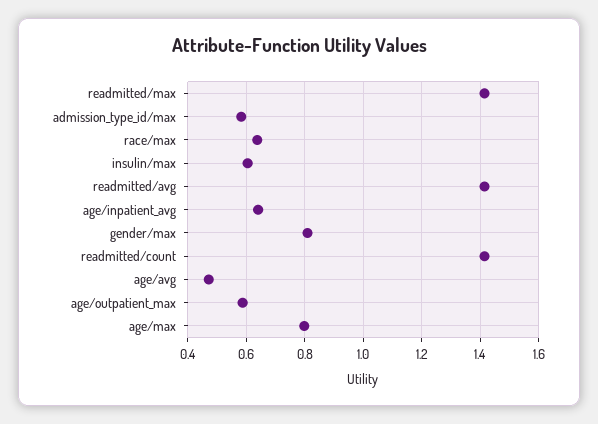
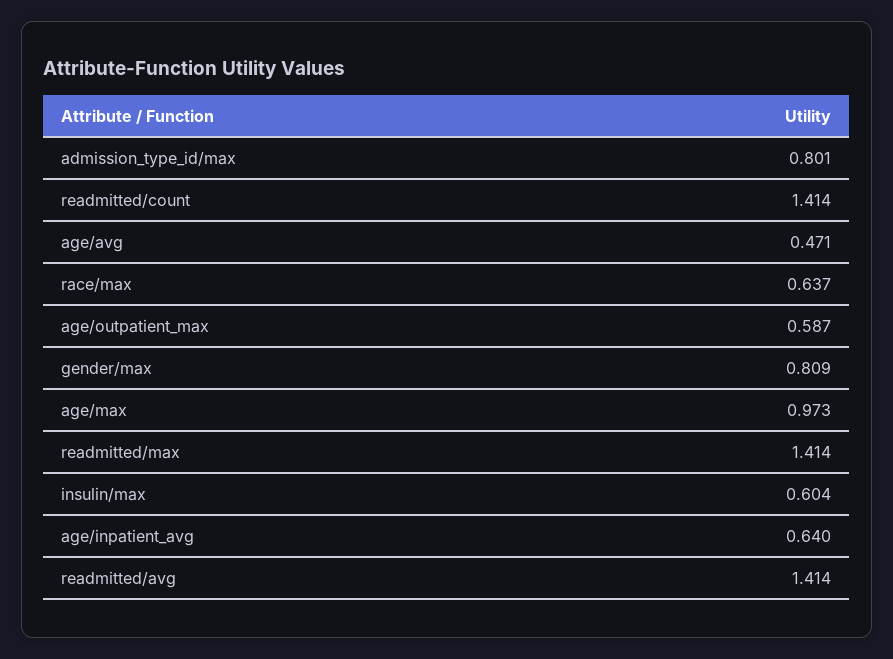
admission_type_id/max: 0.575 -> 0.801
age/max: 0.8 -> 0.973

